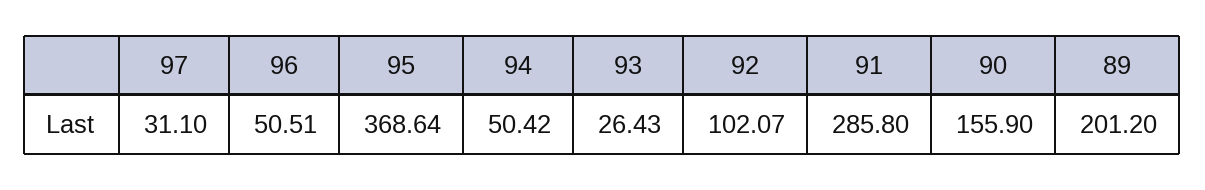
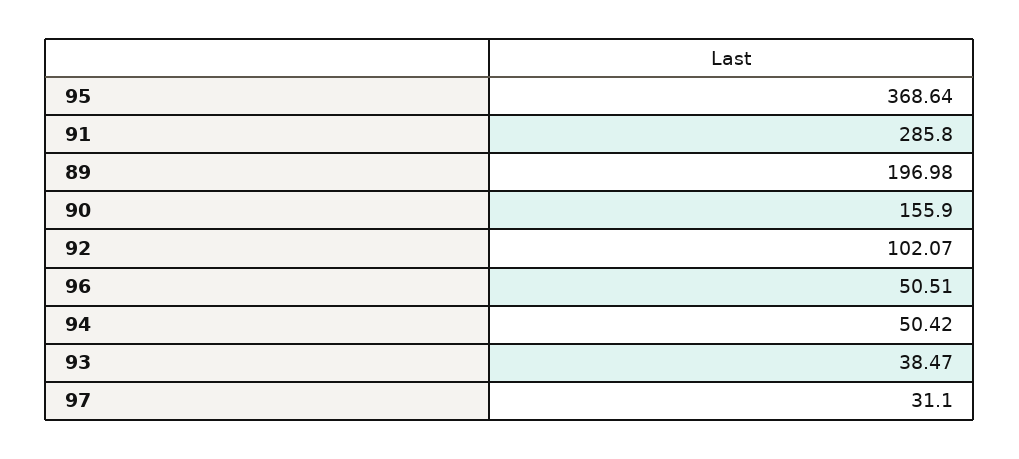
93: 26.43 -> 38.47
89: 201.2 -> 196.98

